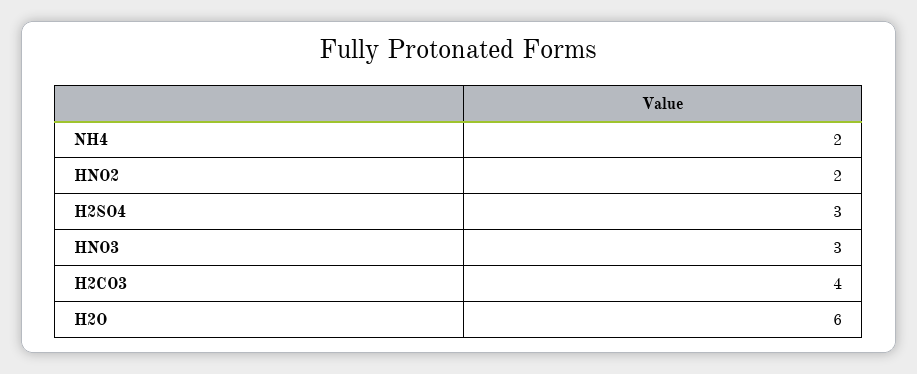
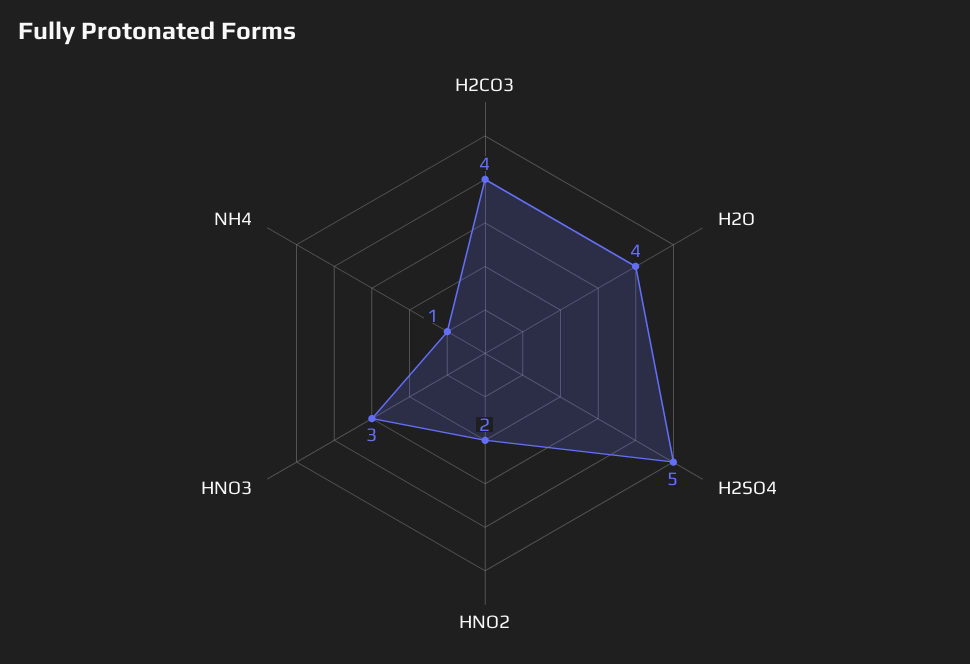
NH4: 2 -> 1
H2SO4: 3 -> 5
H2O: 6 -> 4

